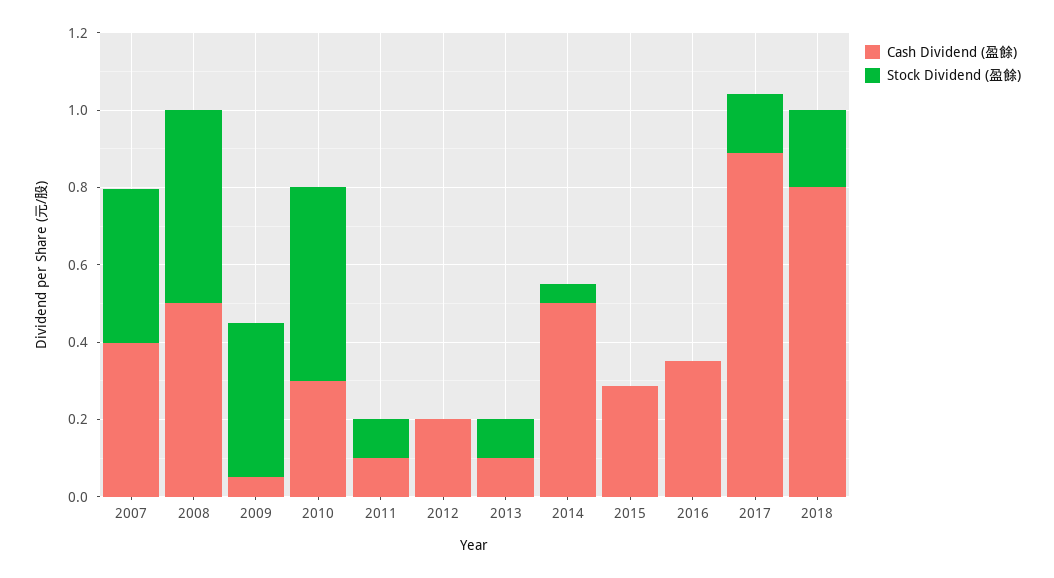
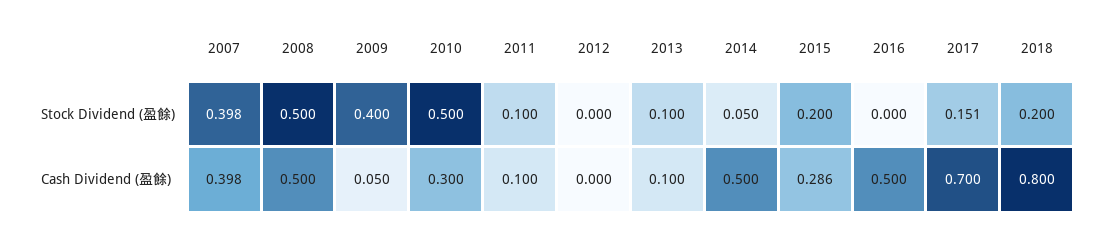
Cash Dividend (盈餘), 2012: 0.2 -> 0
Stock Dividend (盈餘), 2015: 0 -> 0.2
Cash Dividend (盈餘), 2016: 0.35 -> 0.5
Cash Dividend (盈餘), 2017: 0.9 -> 0.7

